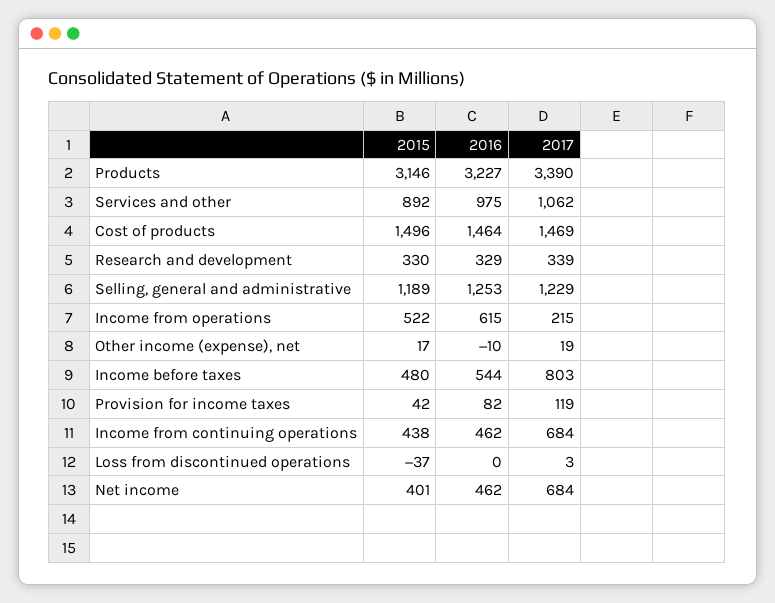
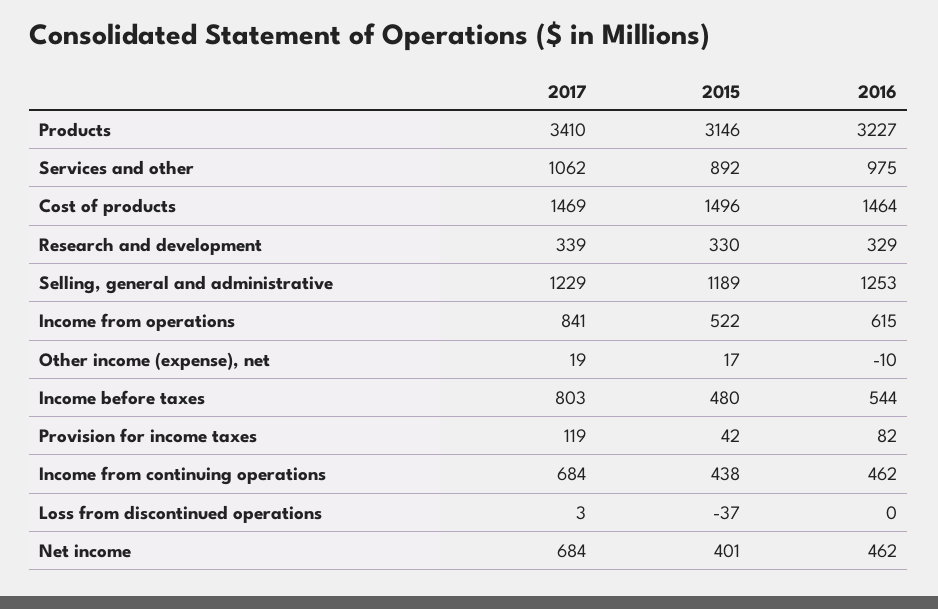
2017, Products: 3390 -> 3410
2017, Income from operations: 215 -> 841

